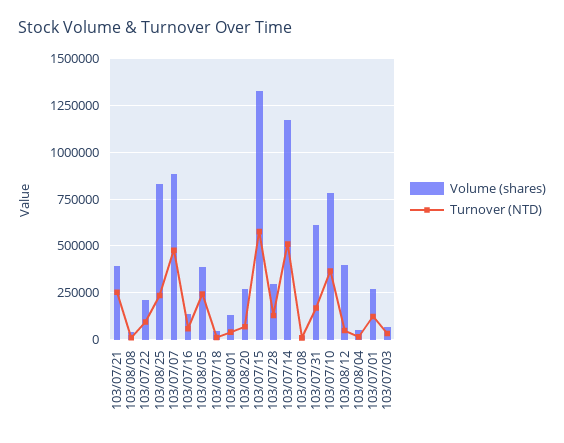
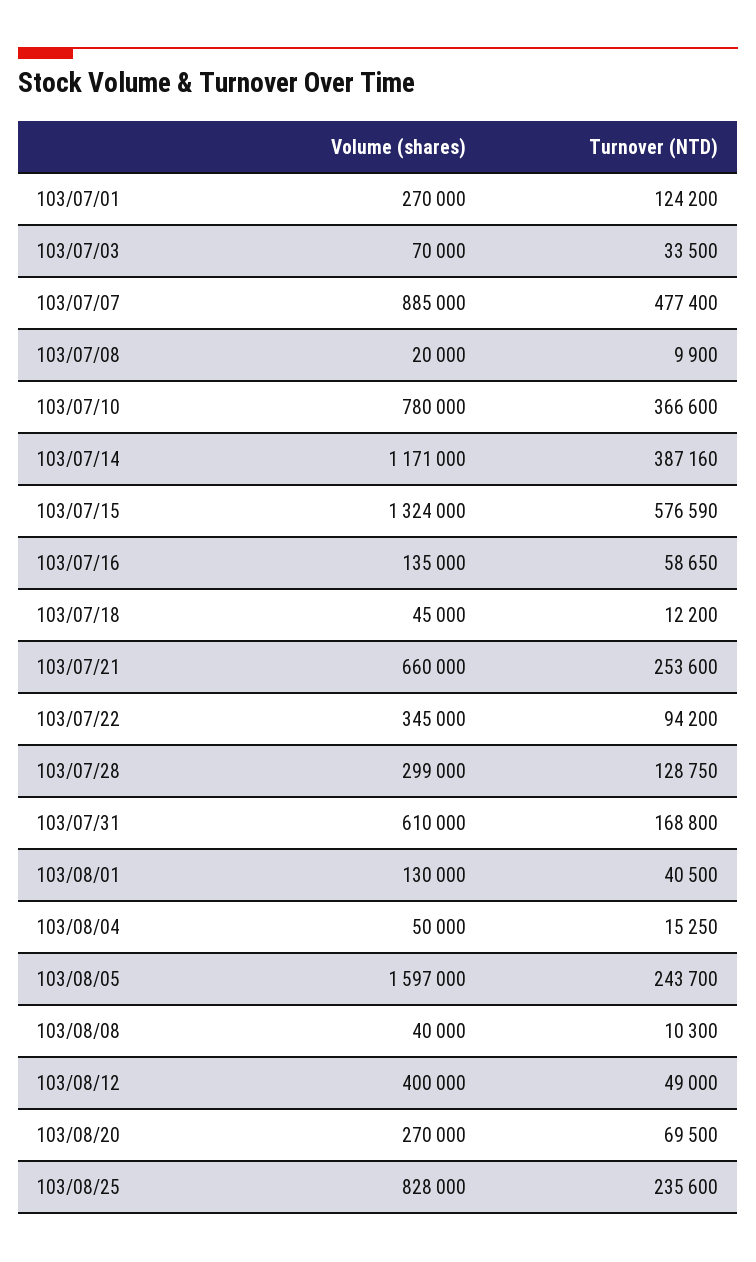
Volume (shares), 103/07/21: 400000 -> 660000
Volume (shares), 103/07/22: 200000 -> 345000
Volume (shares), 103/08/05: 400000 -> 1597000
Turnover (NTD), 103/07/14: 500000 -> 387160

